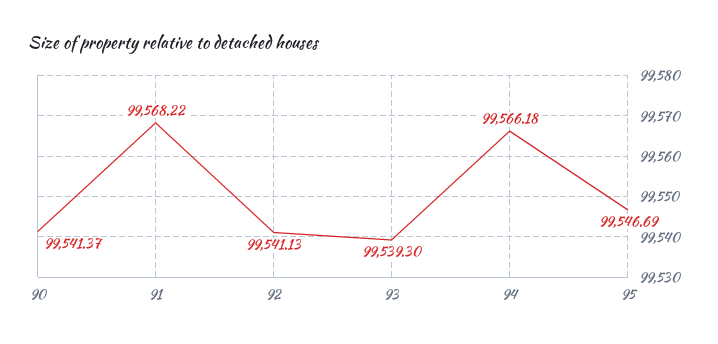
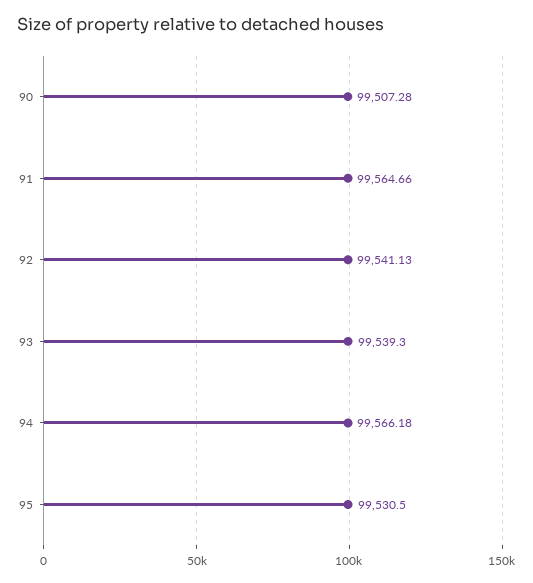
90: 99541.37 -> 99507.28
91: 99568.22 -> 99564.66
95: 99546.69 -> 99530.5

